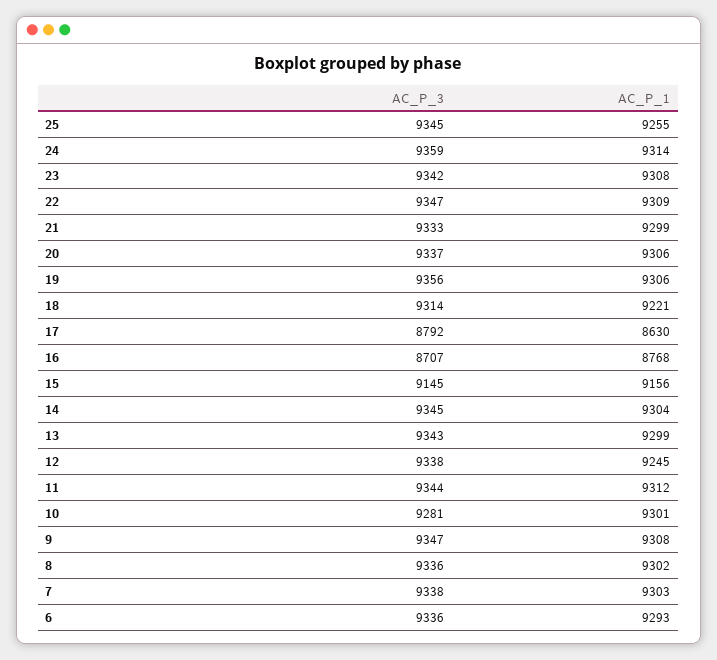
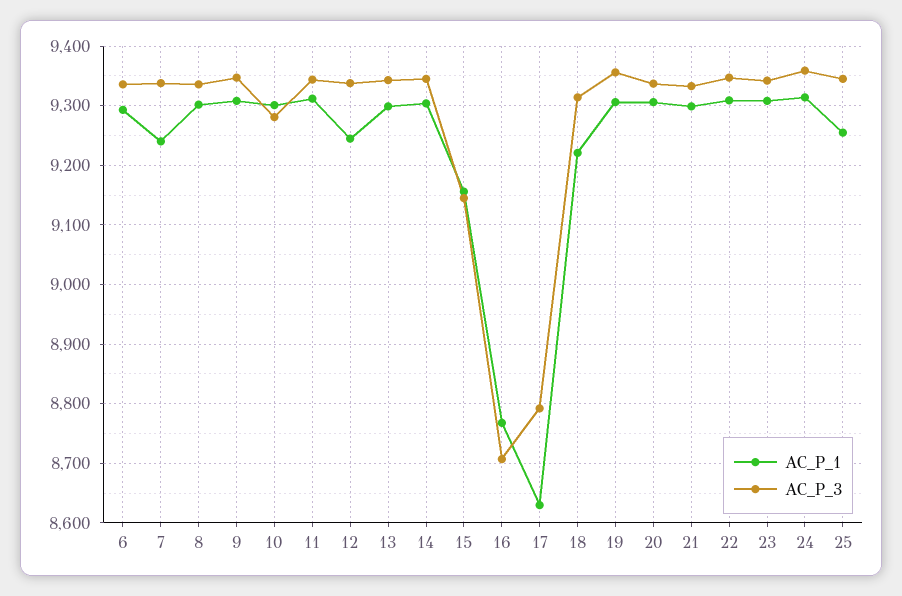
AC_P_1, 7: 9303 -> 9240

